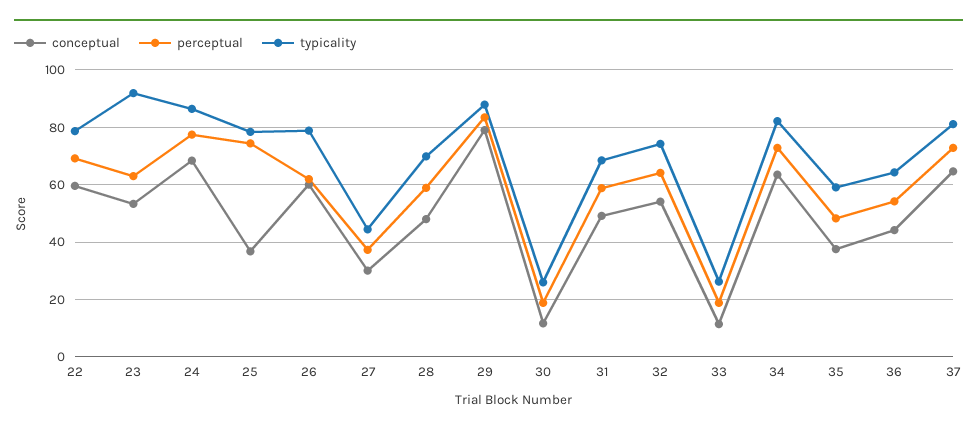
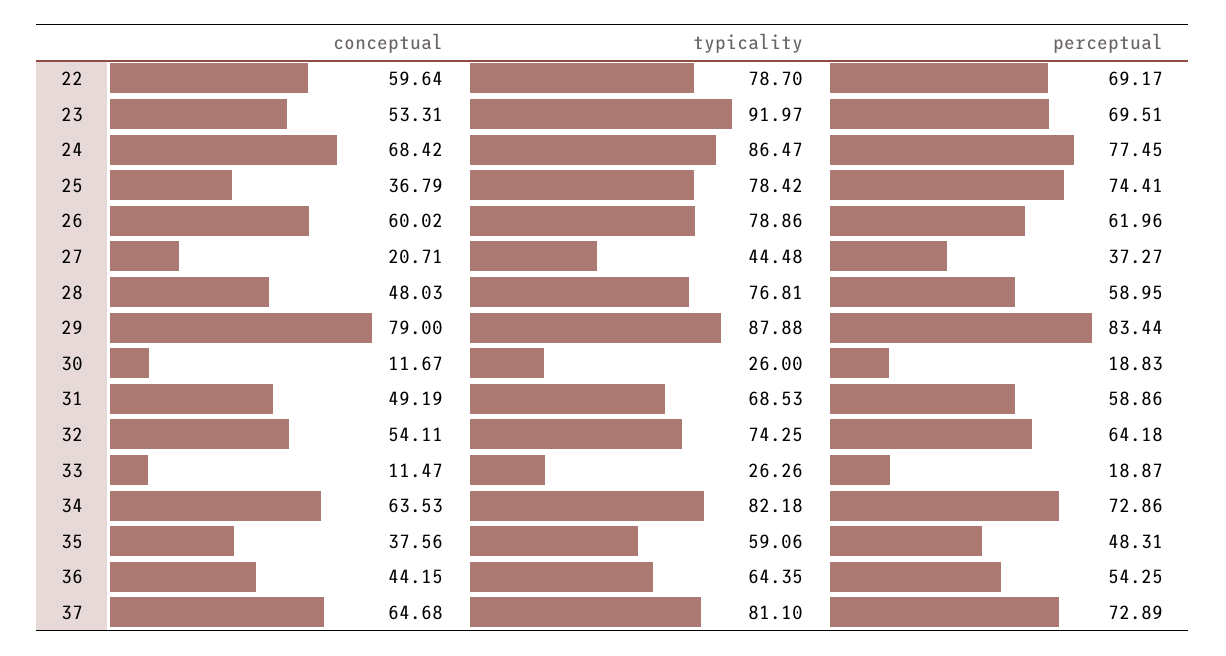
perceptual, 23: 62.5 -> 69.51
conceptual, 27: 30 -> 20.71
typicality, 28: 70 -> 76.81

